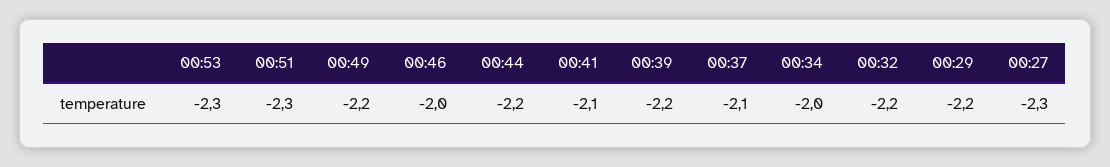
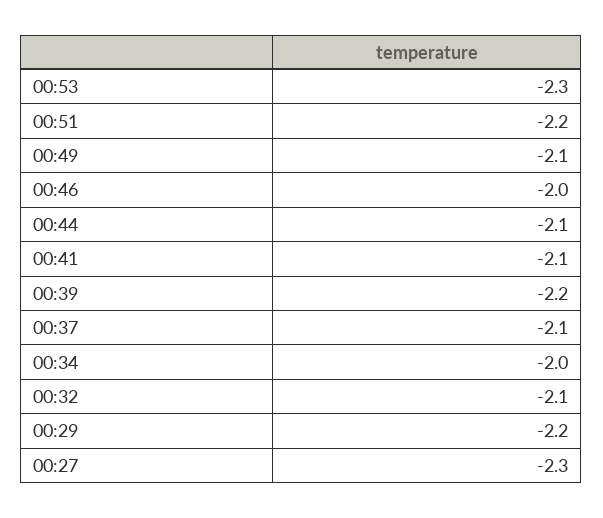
00:51: -2.3 -> -2.2
00:49: -2.2 -> -2.1
00:44: -2.2 -> -2.1
00:32: -2.2 -> -2.1

